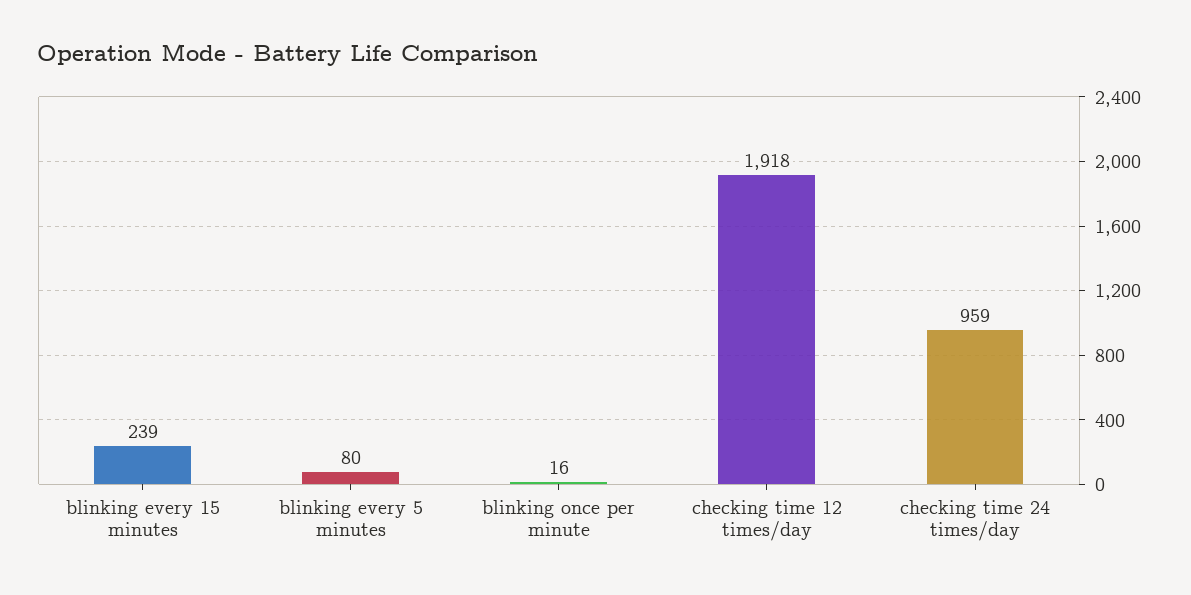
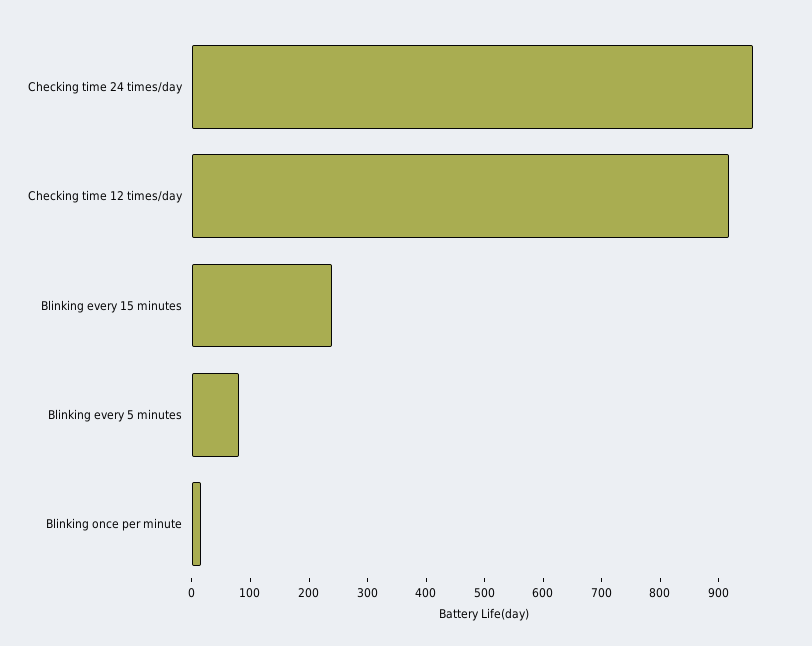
checking time 12 times/day: 1918 -> 920

